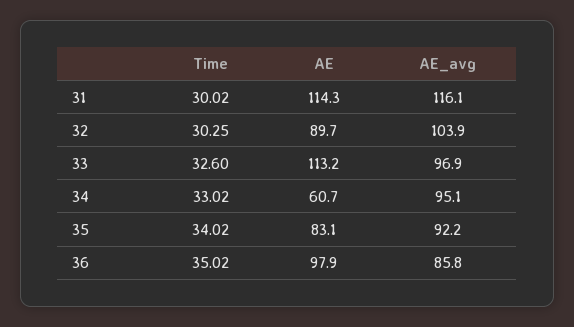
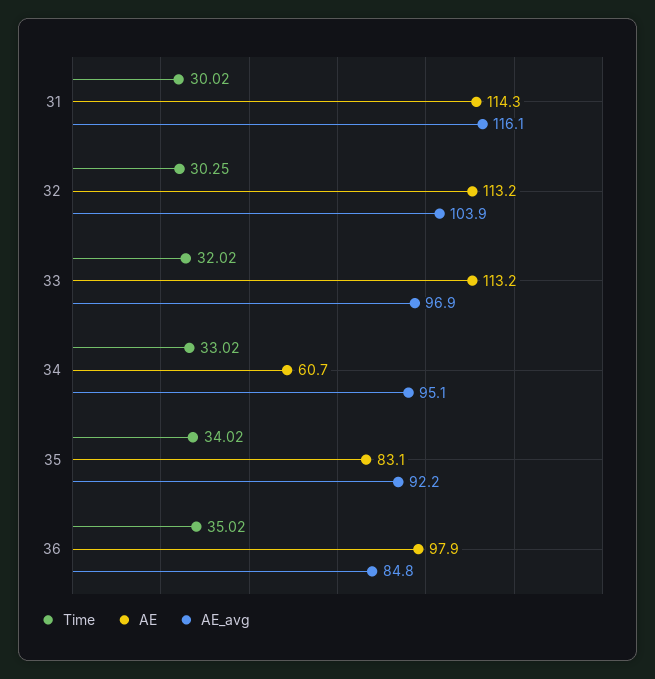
AE, 32: 89.7 -> 113.2
Time, 33: 32.6 -> 32.02
AE_avg, 36: 85.8 -> 84.8

